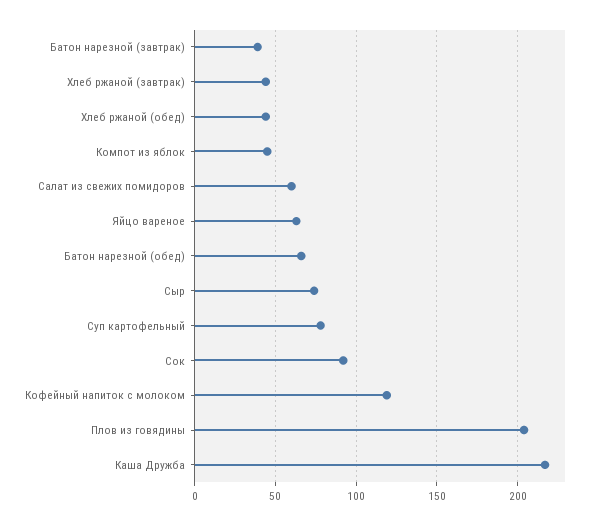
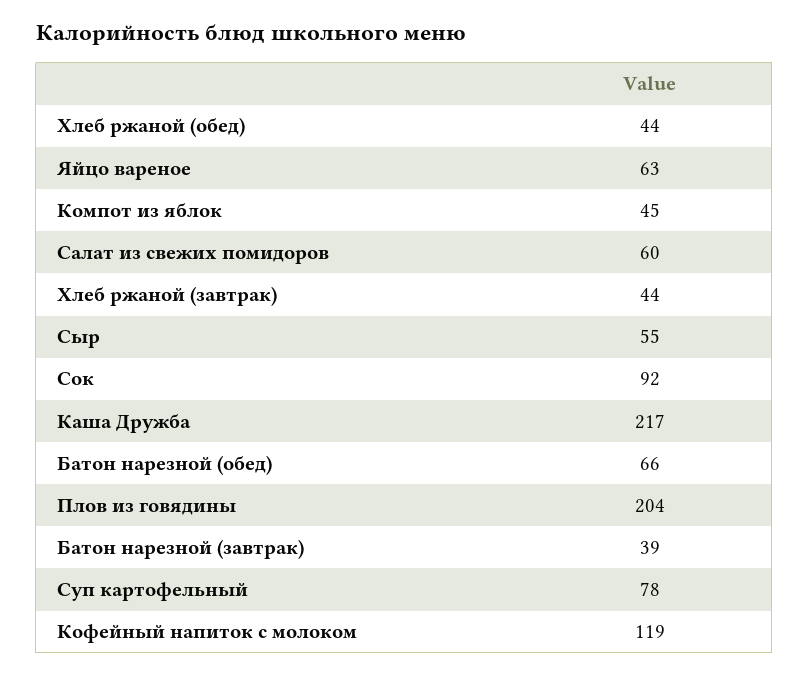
Сыр: 75 -> 55

